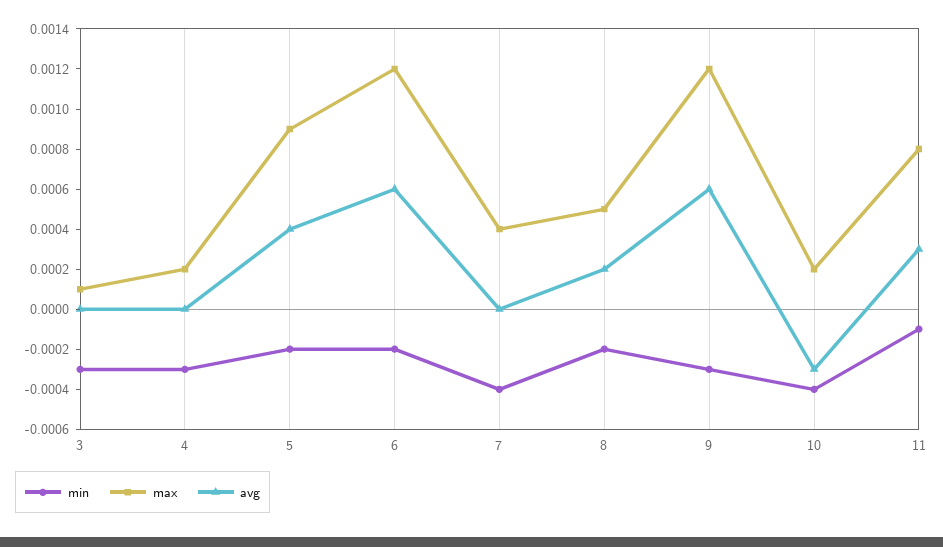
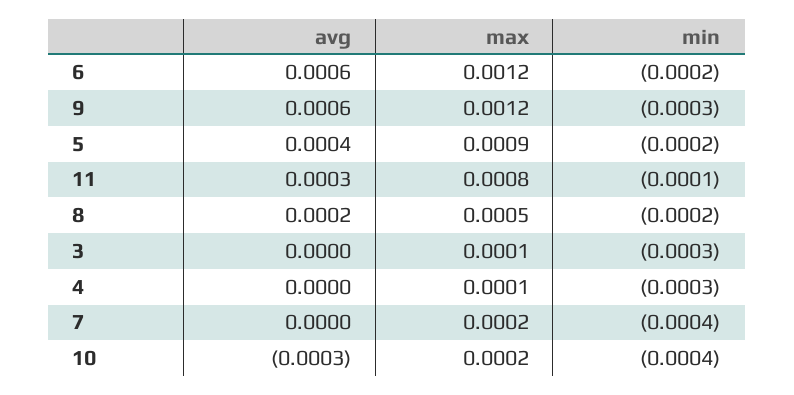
max, 4: 0.0002 -> 0.0001
max, 7: 0.0004 -> 0.0002

